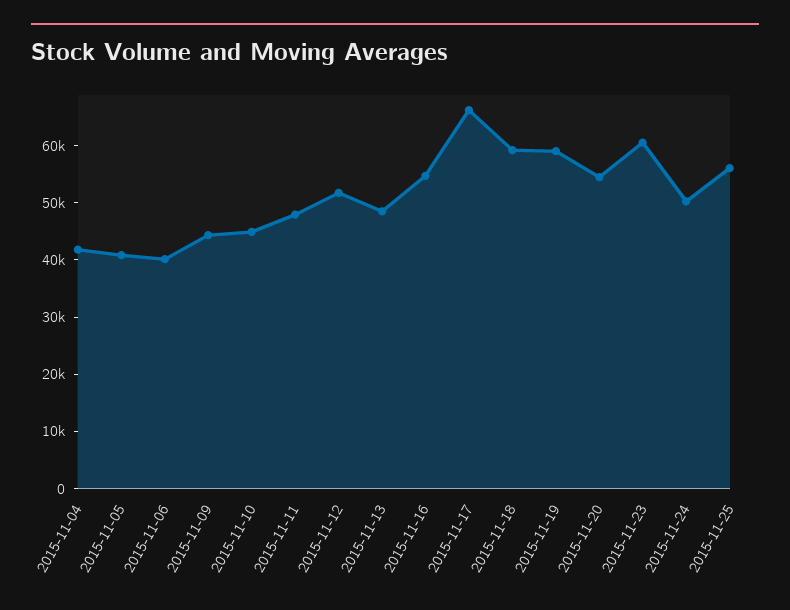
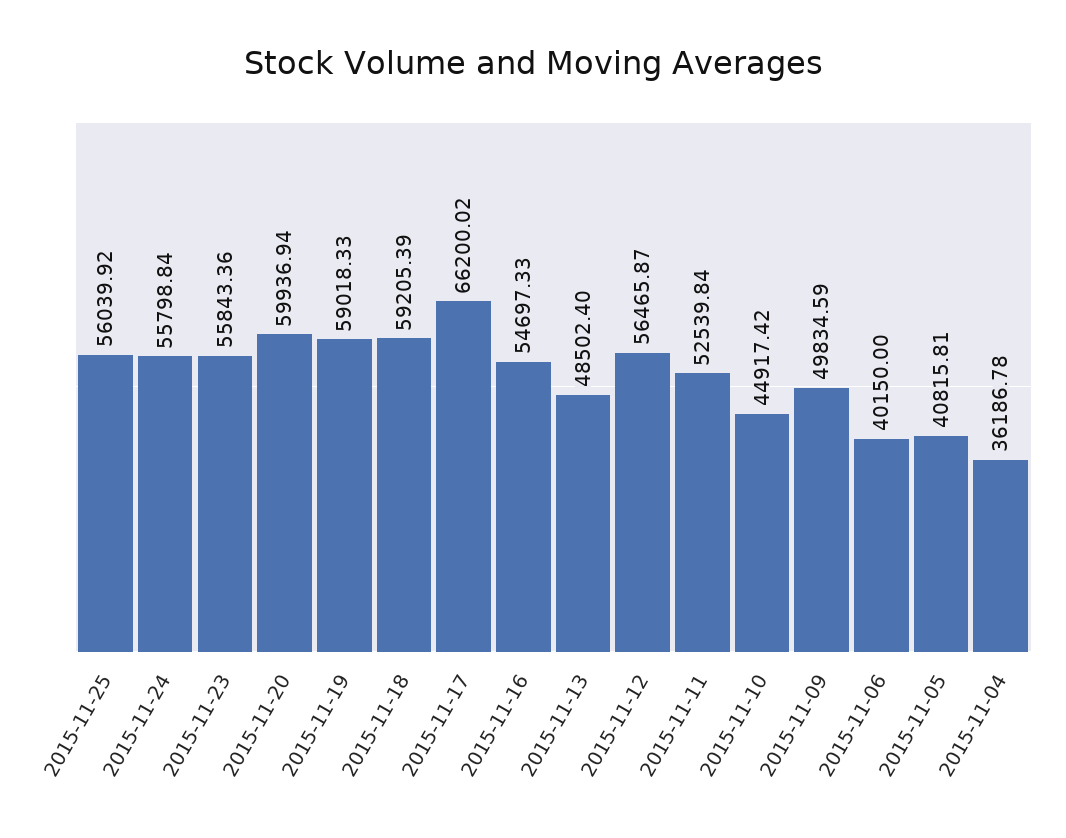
2015-11-04: 42000 -> 36186.78
2015-11-09: 44000 -> 49834.59
2015-11-11: 48000 -> 52539.84
2015-11-12: 52000 -> 56465.87
2015-11-20: 54000 -> 59936.94
2015-11-23: 60000 -> 55843.36
2015-11-24: 50000 -> 55798.84

